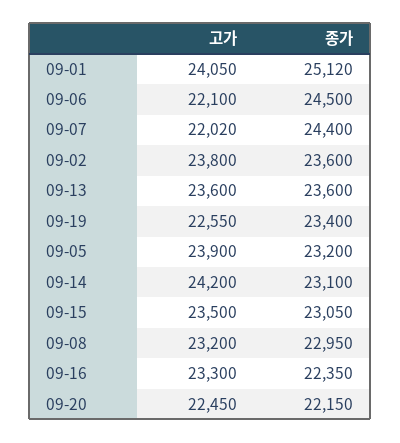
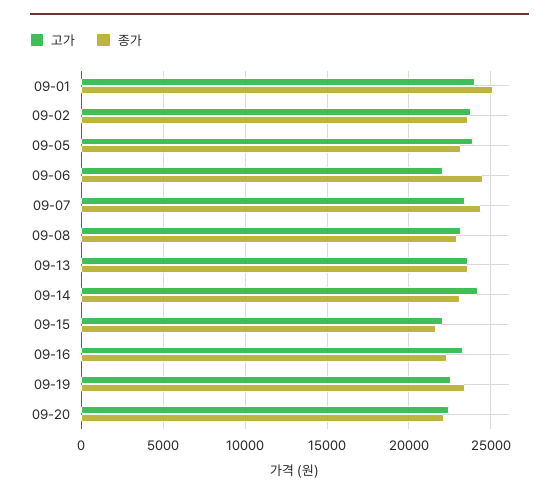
고가, 09-07: 22020 -> 23500
고가, 09-15: 23500 -> 22000
종가, 09-15: 23050 -> 21500

